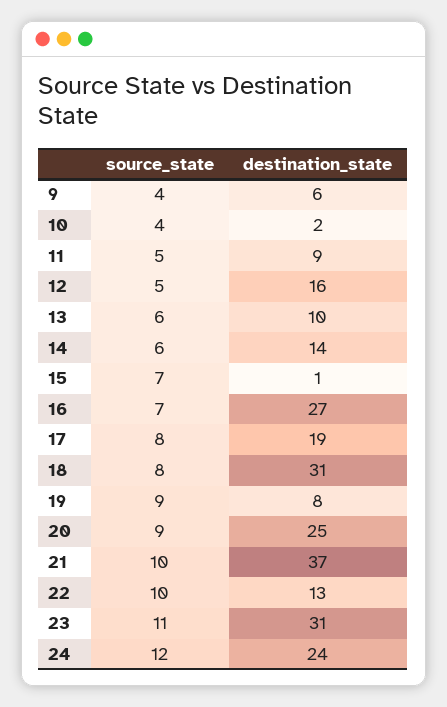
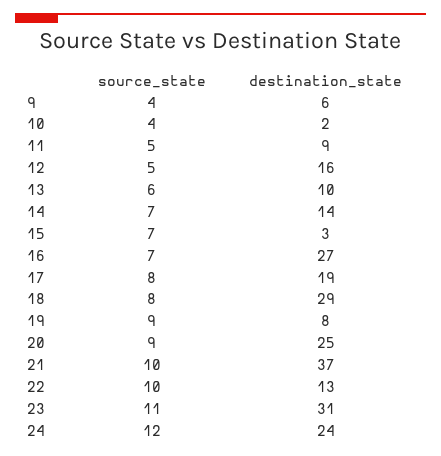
source_state, 14: 6 -> 7
destination_state, 15: 1 -> 3
destination_state, 18: 31 -> 29

